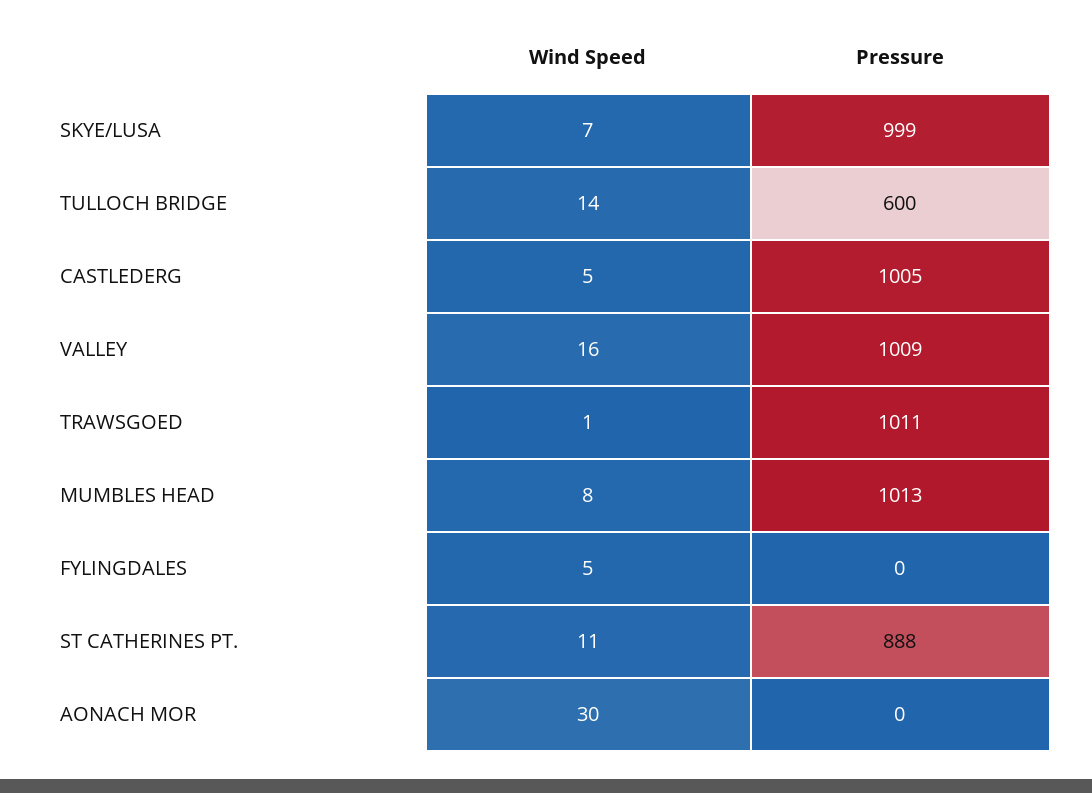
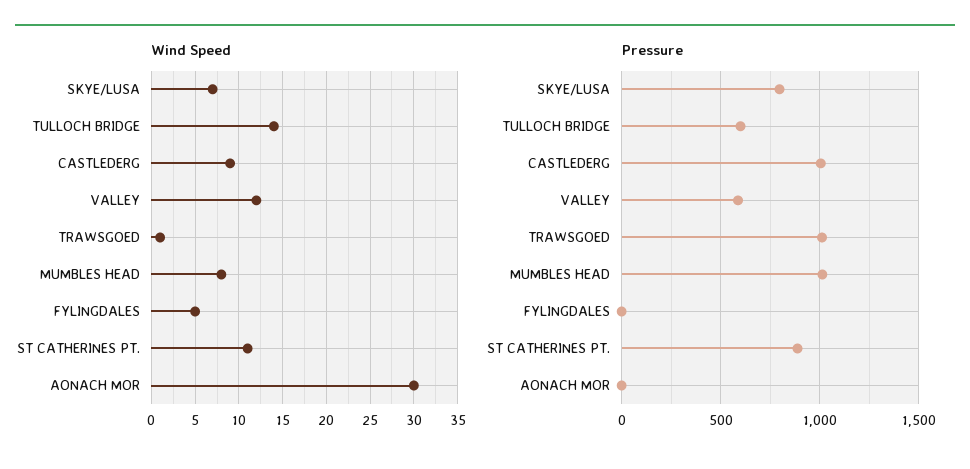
Pressure, SKYE/LUSA: 999 -> 800
Wind Speed, CASTLEDERG: 5 -> 9
Wind Speed, VALLEY: 16 -> 12
Pressure, VALLEY: 1009 -> 600

